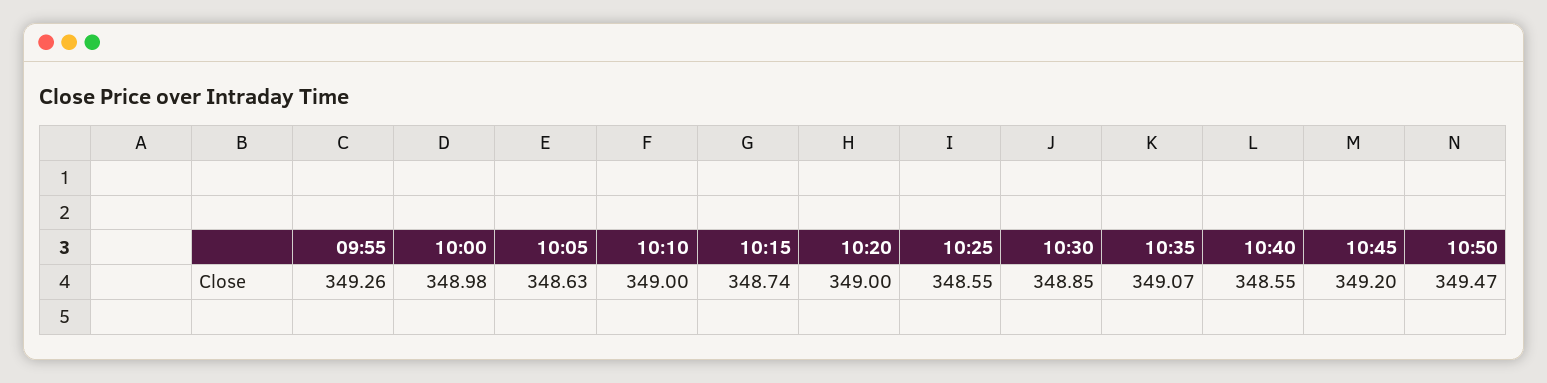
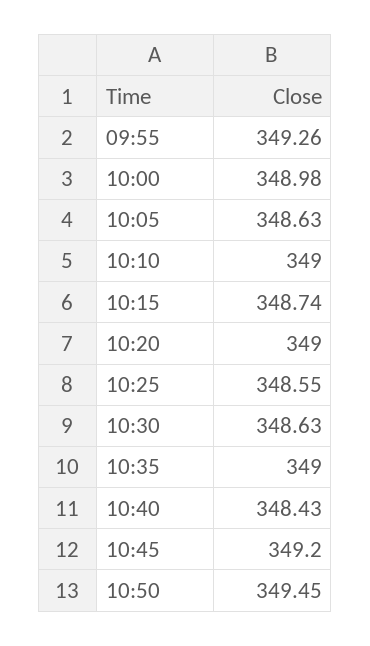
10:30: 348.85 -> 348.63
10:35: 349.07 -> 349
10:40: 348.55 -> 348.43
10:50: 349.47 -> 349.45

